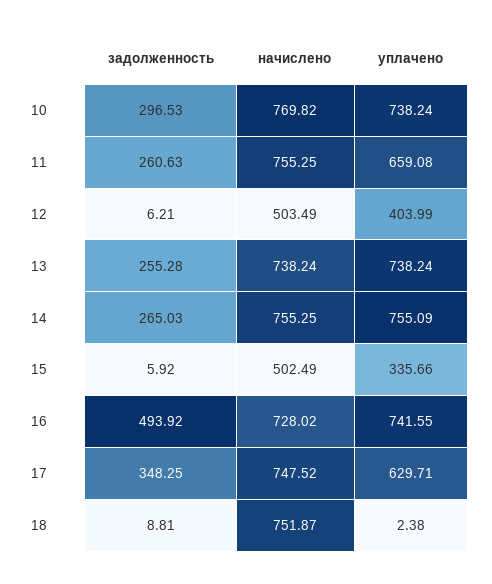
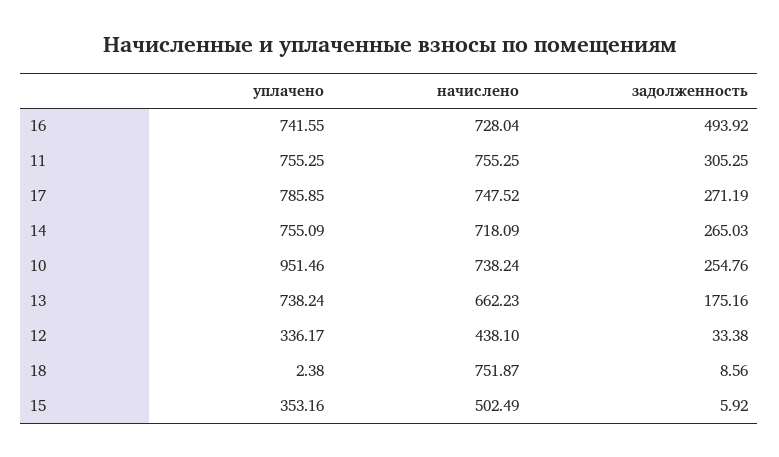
задолженность, 10: 296.53 -> 254.76
начислено, 10: 769.82 -> 738.24
уплачено, 10: 738.24 -> 951.46
задолженность, 11: 260.63 -> 305.25
уплачено, 11: 659.08 -> 755.25
задолженность, 12: 6.21 -> 33.38
начислено, 12: 503.49 -> 438.1
уплачено, 12: 403.99 -> 336.17
задолженность, 13: 255.28 -> 175.16
начислено, 13: 738.24 -> 662.23
начислено, 14: 755.25 -> 718.09
уплачено, 15: 335.66 -> 353.16
начислено, 16: 728.02 -> 728.04
задолженность, 17: 348.25 -> 271.19
уплачено, 17: 629.71 -> 785.85
задолженность, 18: 8.81 -> 8.56

